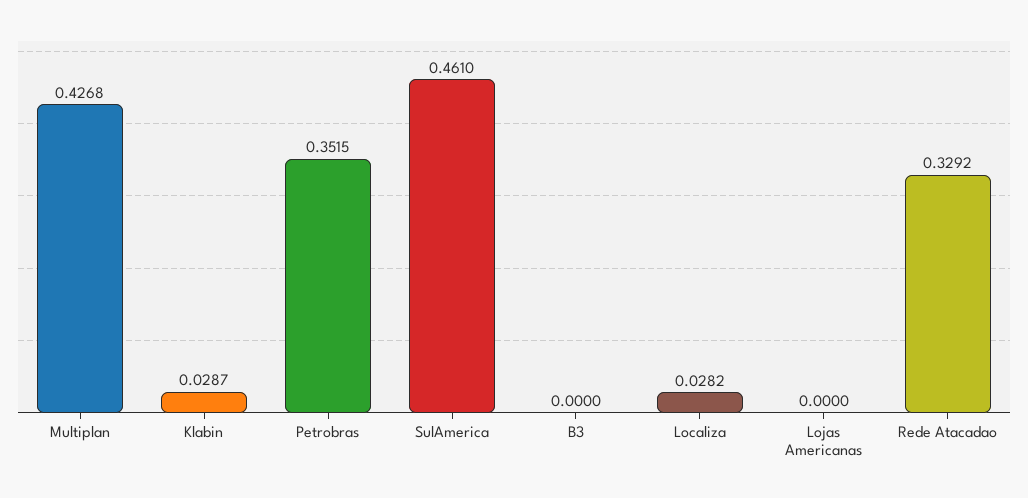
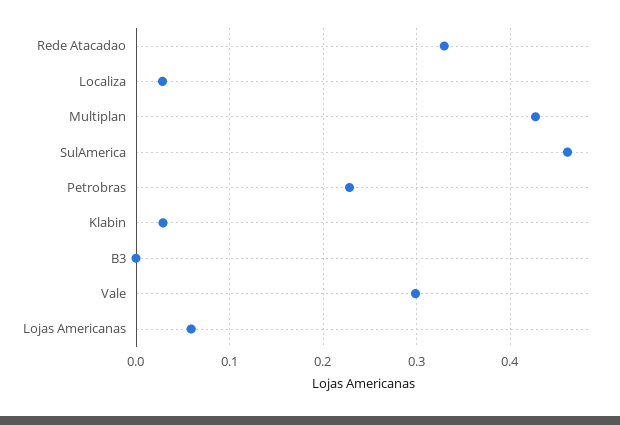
Petrobras: 0.3515 -> 0.23
Lojas Americanas: 0 -> 0.06
Vale: none -> 0.3

